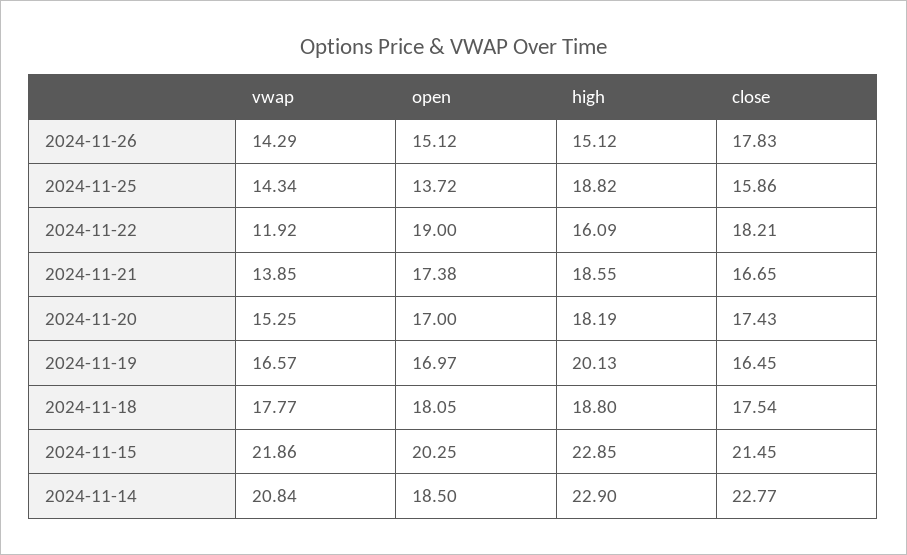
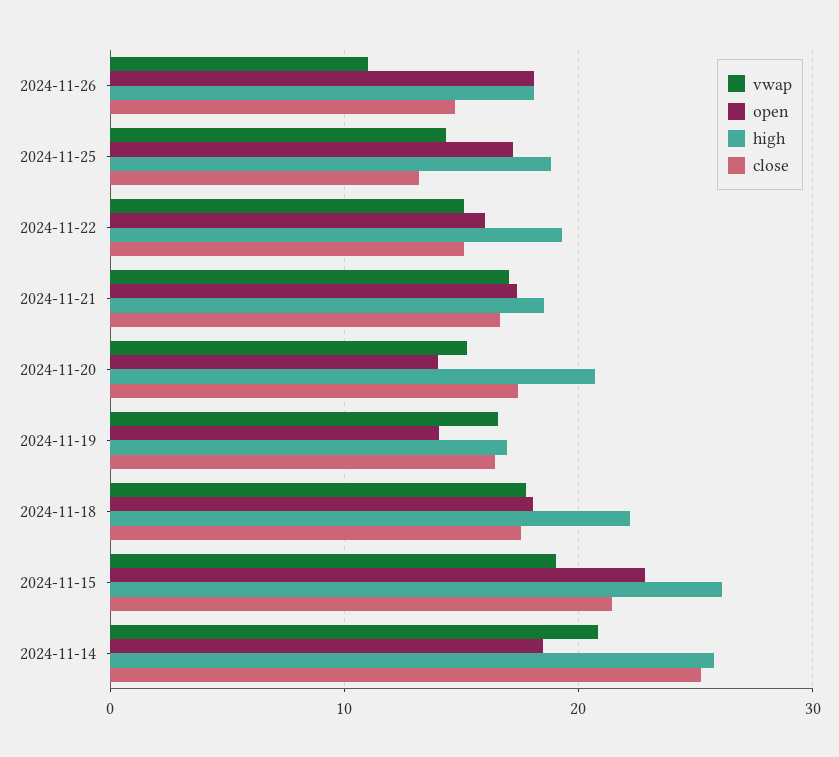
vwap, 2024-11-26: 14.29 -> 11
open, 2024-11-26: 15.12 -> 18
high, 2024-11-26: 15.12 -> 18
close, 2024-11-26: 17.83 -> 15
open, 2024-11-25: 13.72 -> 17
close, 2024-11-25: 15.86 -> 13
vwap, 2024-11-22: 11.92 -> 15
open, 2024-11-22: 19 -> 16
high, 2024-11-22: 16.09 -> 19
close, 2024-11-22: 18.21 -> 15
vwap, 2024-11-21: 13.85 -> 17
open, 2024-11-20: 17 -> 14
high, 2024-11-20: 18.19 -> 21
open, 2024-11-19: 16.97 -> 14
high, 2024-11-19: 20.13 -> 17
high, 2024-11-18: 18.8 -> 22
vwap, 2024-11-15: 21.86 -> 19
open, 2024-11-15: 20.25 -> 23
high, 2024-11-15: 22.85 -> 26
high, 2024-11-14: 22.9 -> 26
close, 2024-11-14: 22.77 -> 25

